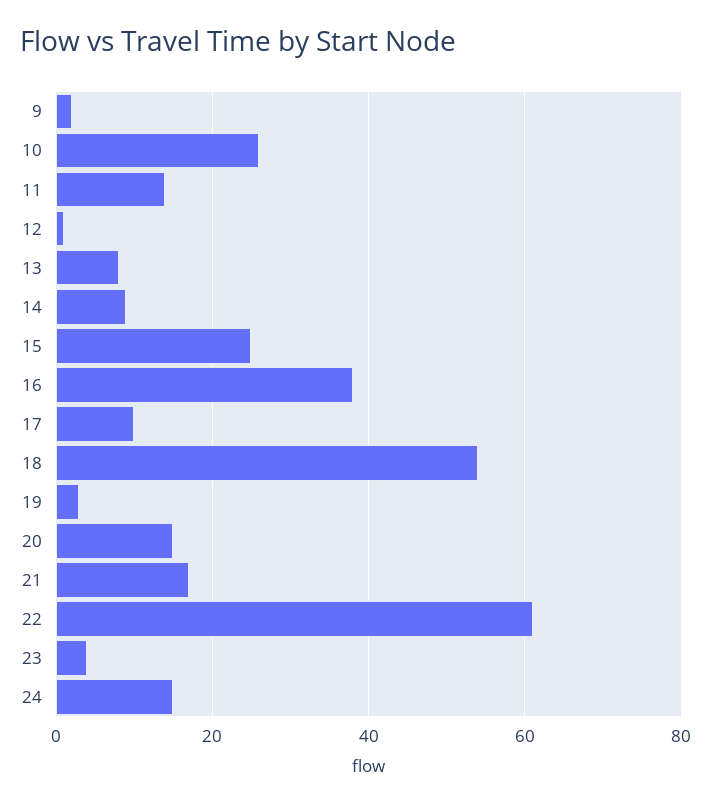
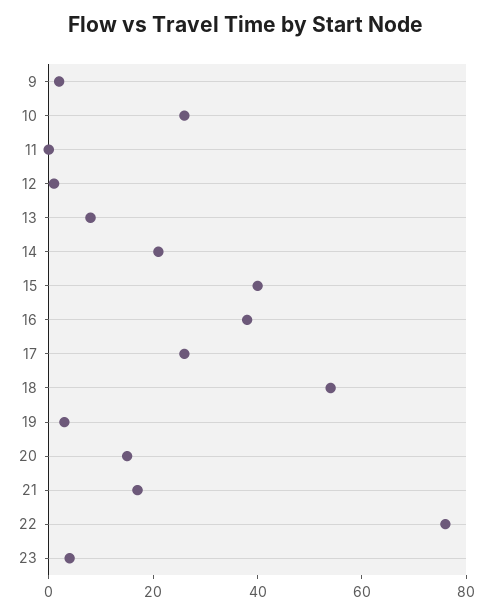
11: 15 -> 0
14: 10 -> 20
15: 25 -> 40
17: 10 -> 25
22: 60 -> 75
24: 15 -> none

